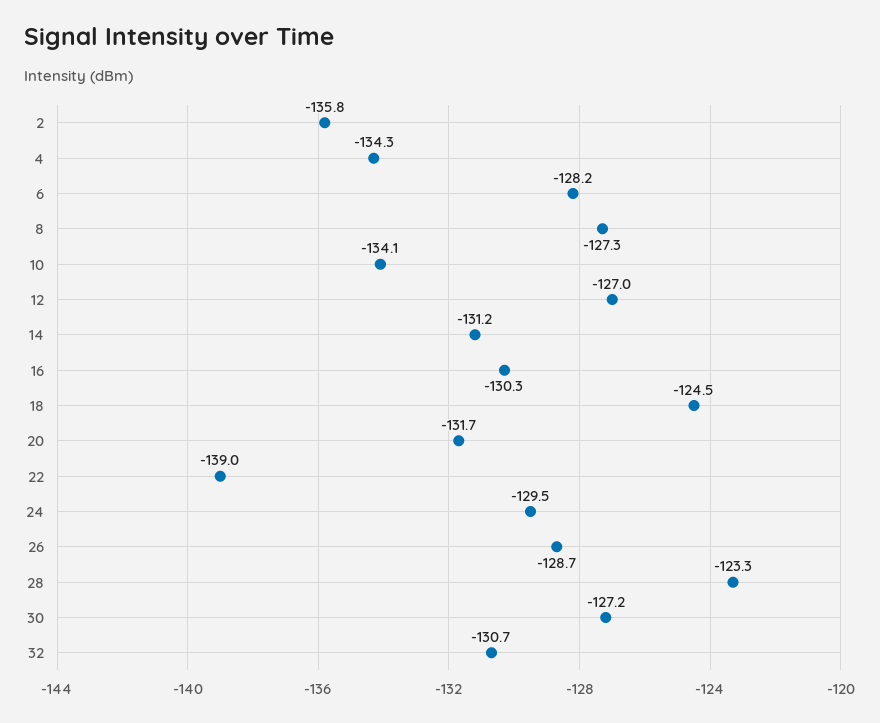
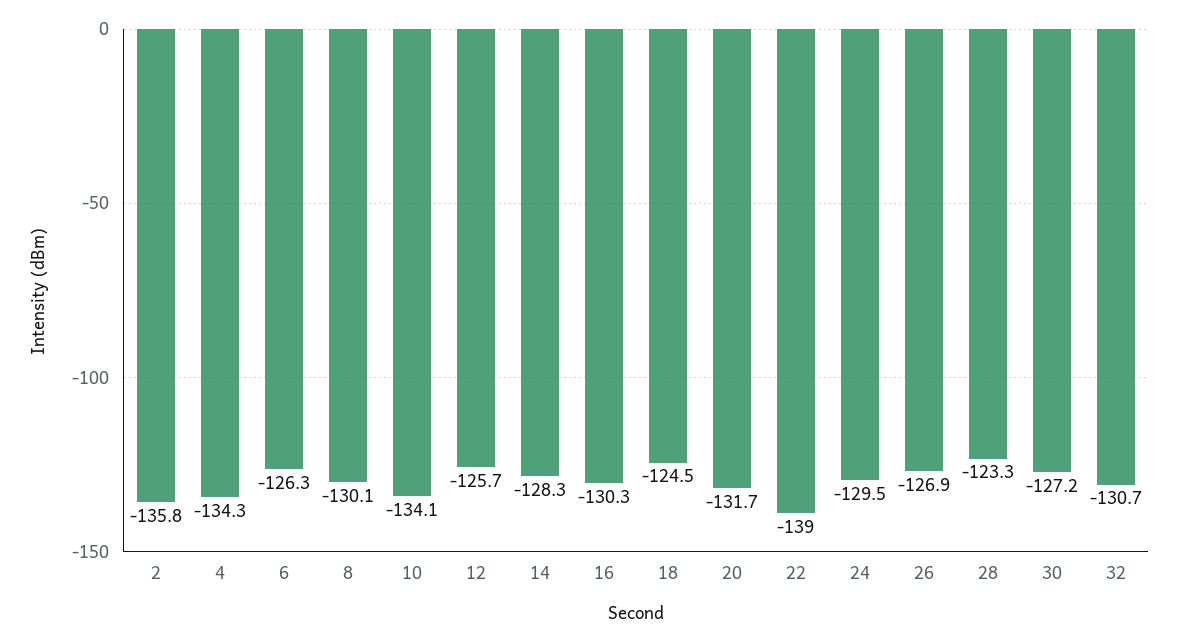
6: -128.2 -> -126.3
8: -127.3 -> -130.1
12: -127 -> -125.7
14: -131.2 -> -128.3
26: -128.7 -> -126.9

